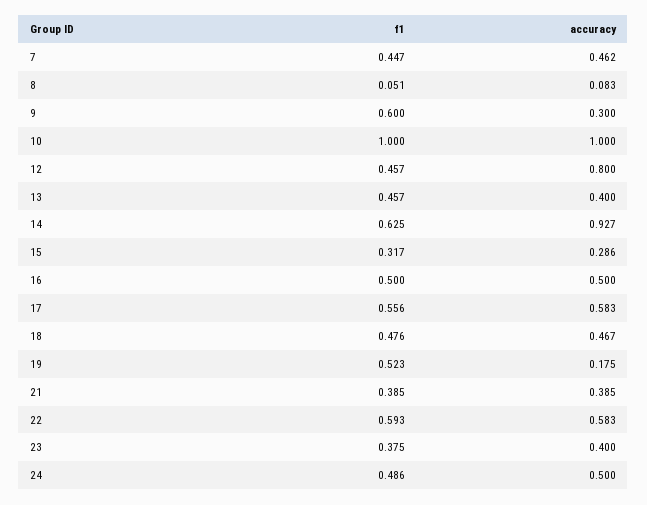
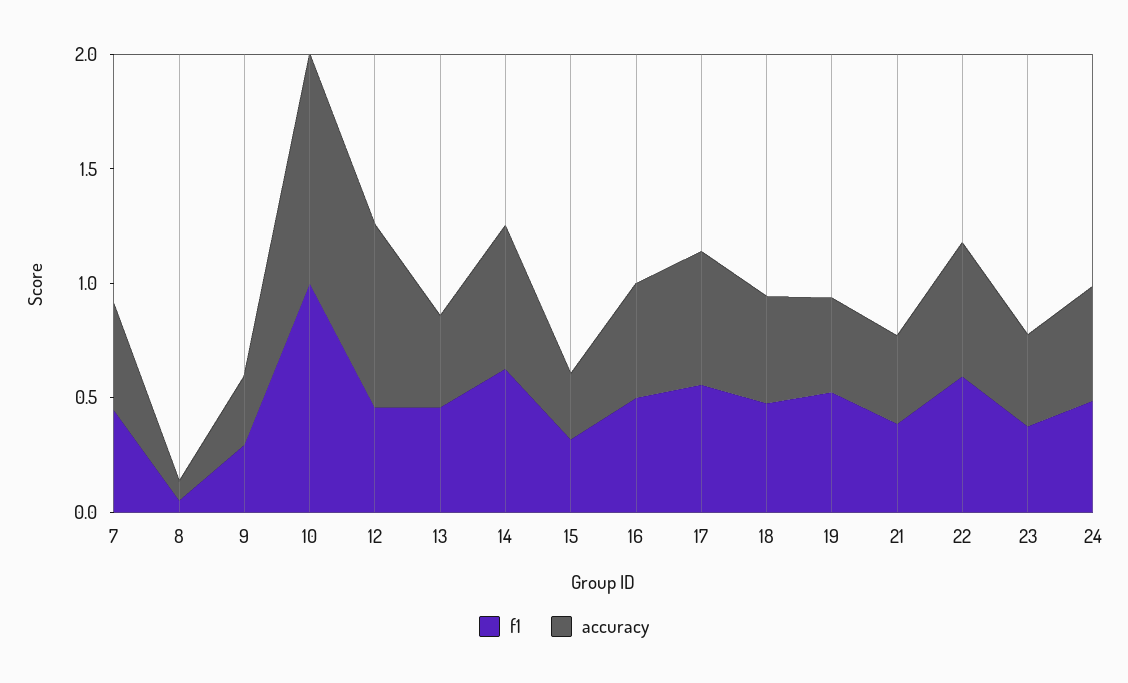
f1, 9: 0.6 -> 0.3
accuracy, 14: 0.927 -> 0.6
accuracy, 19: 0.175 -> 0.4

